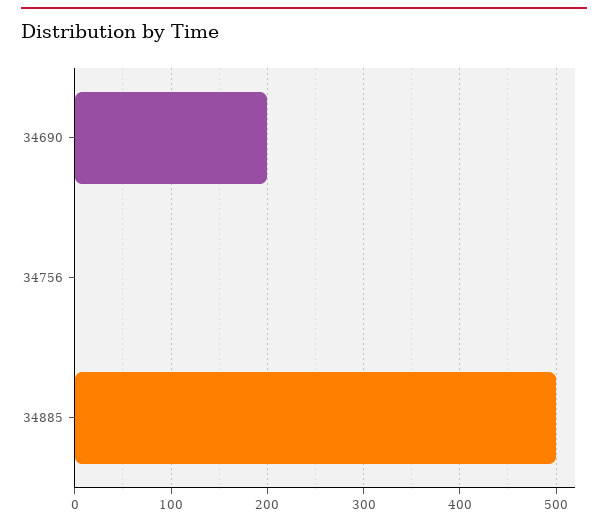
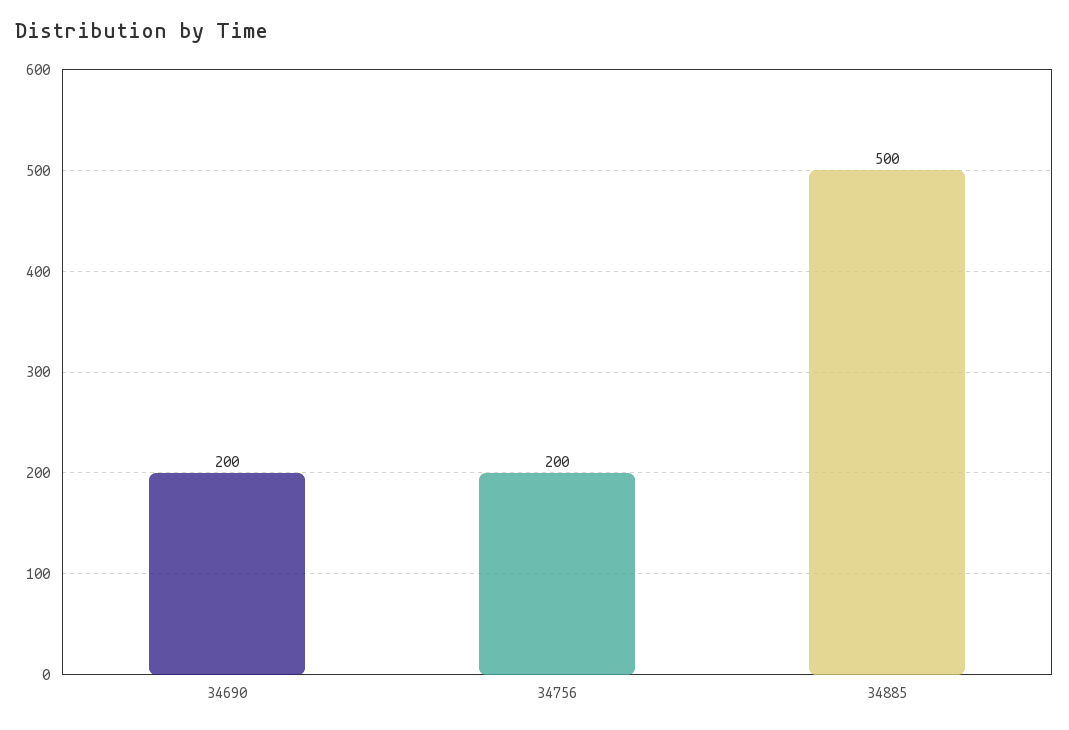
34756: 0 -> 200

